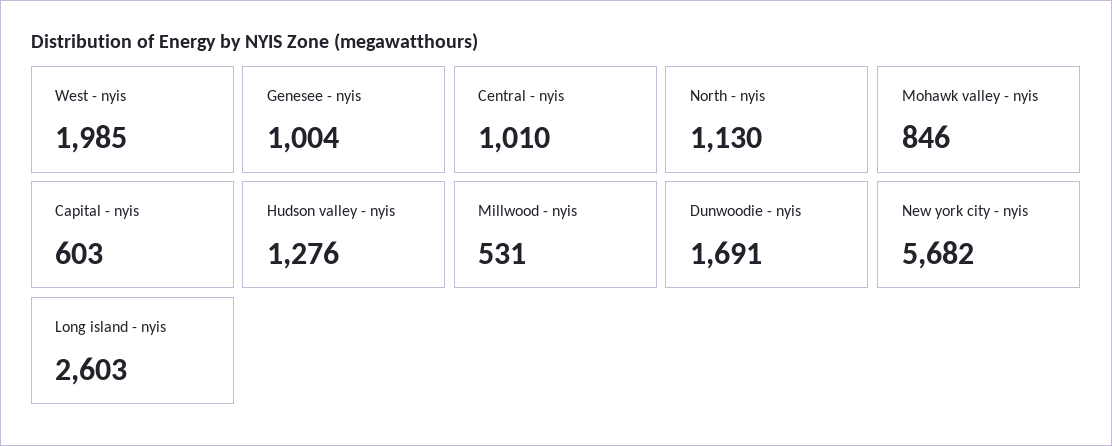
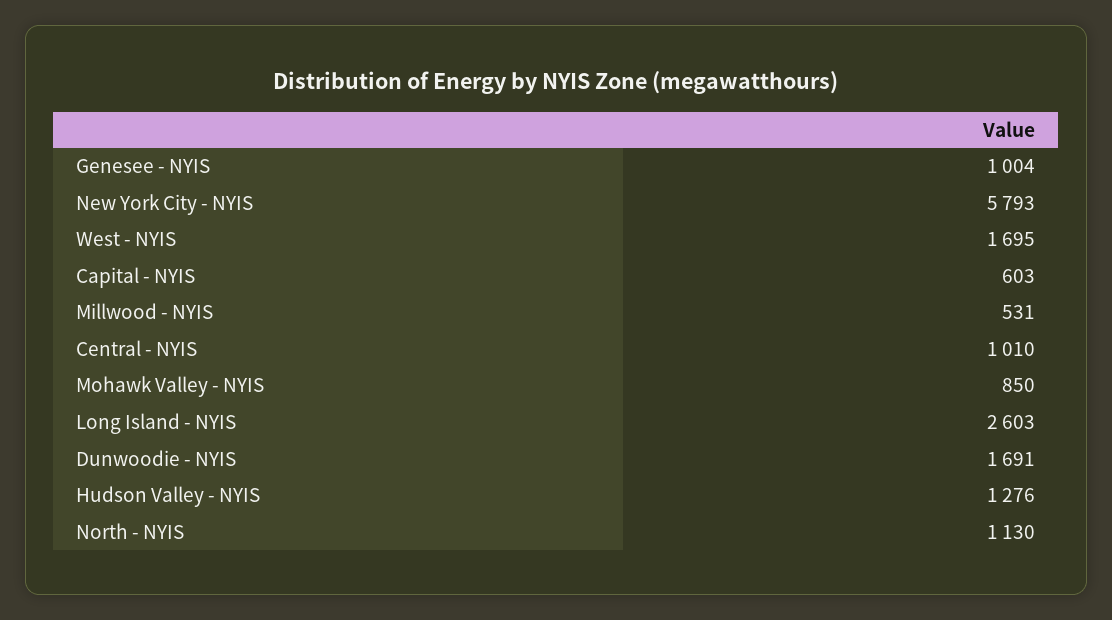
West - nyis: 1985 -> 1695
Mohawk valley - nyis: 846 -> 850
New york city - nyis: 5682 -> 5793

